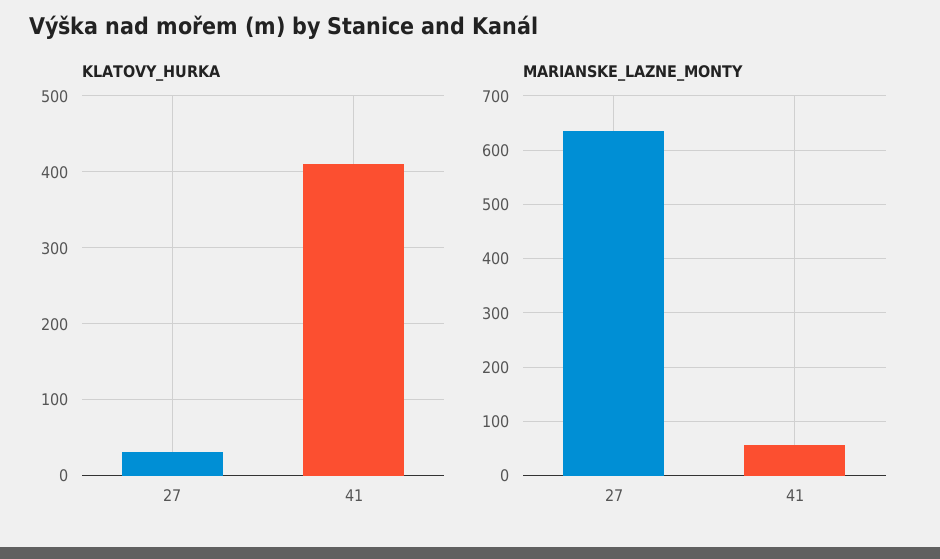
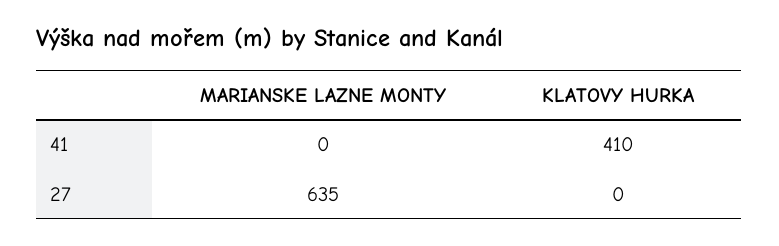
KLATOVY_HURKA, 27: 30 -> 0
MARIANSKE_LAZNE_MONTY, 41: 60 -> 0

